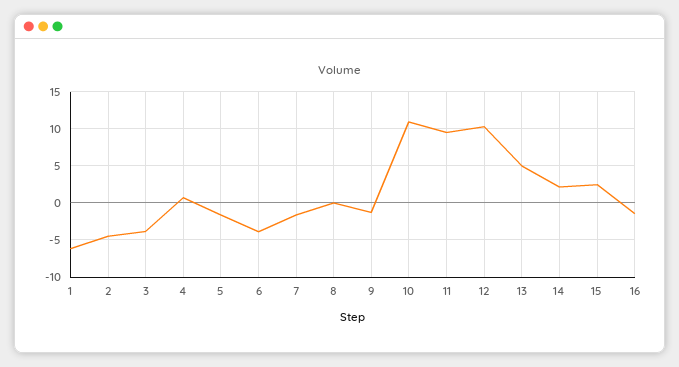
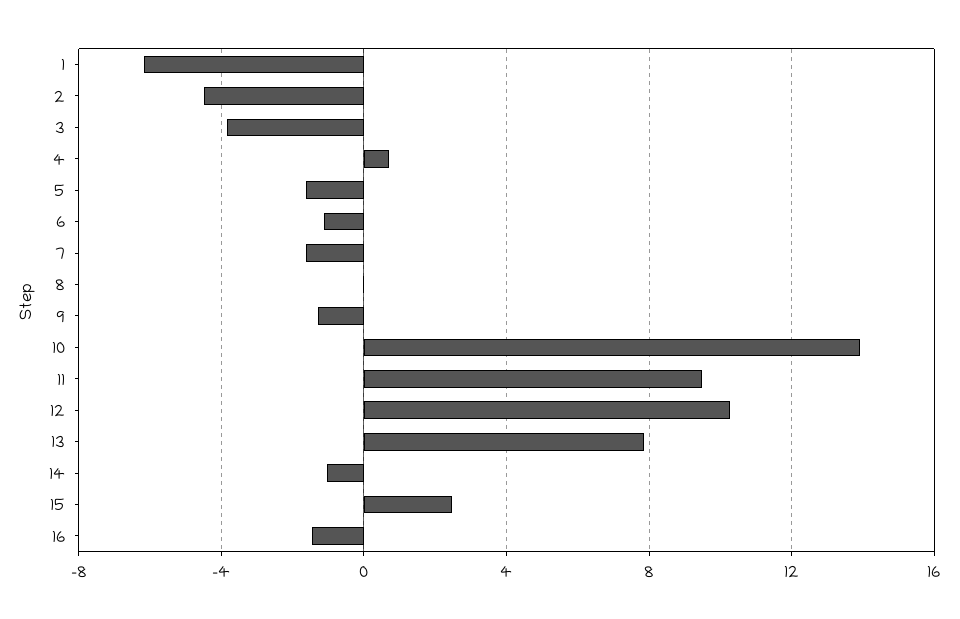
6: -4 -> -1
10: 11 -> 14
13: 5 -> 8
14: 2 -> -1

